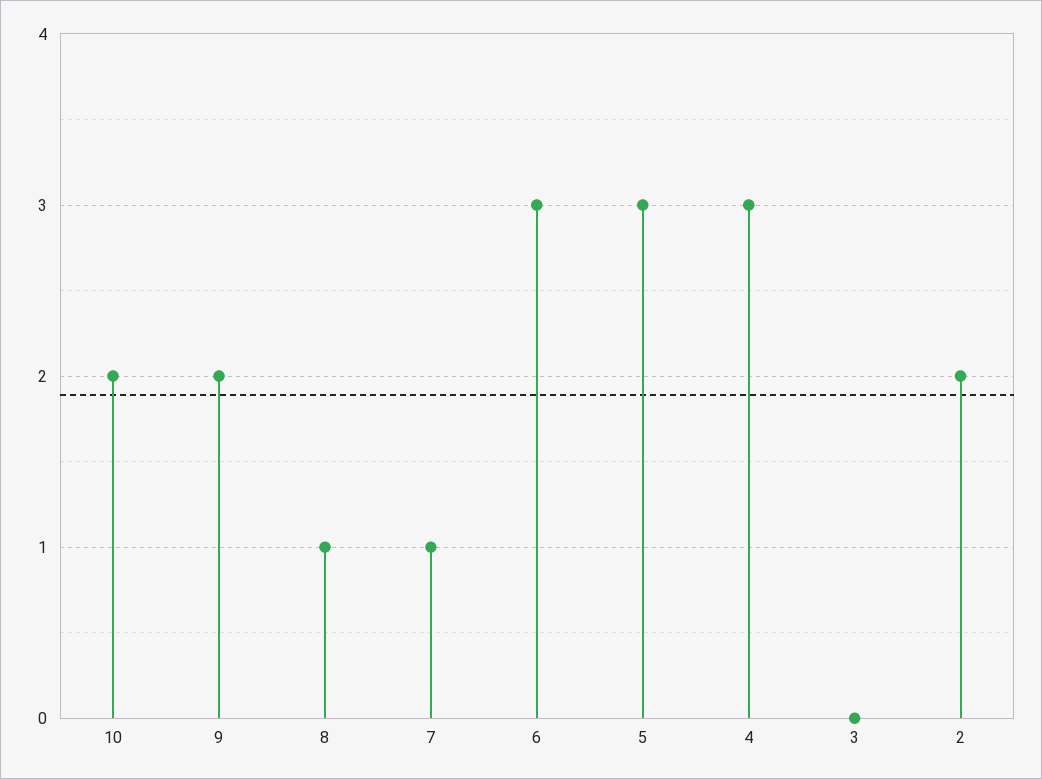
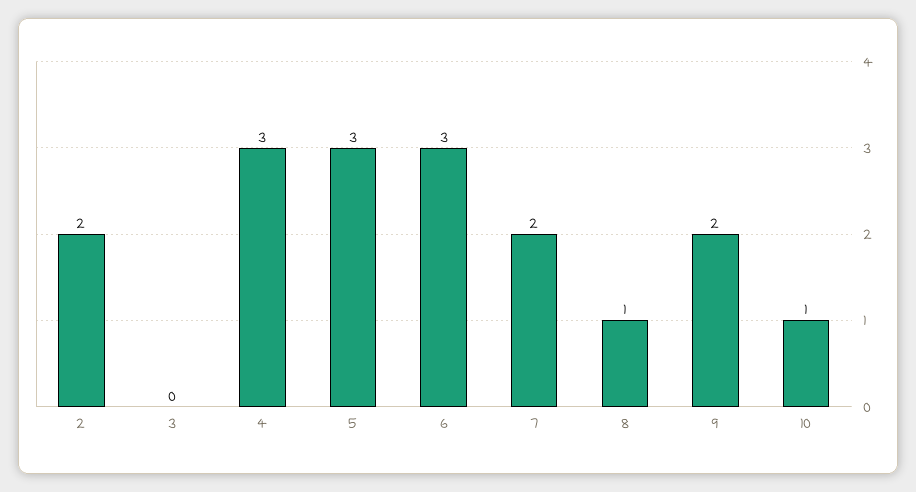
10: 2 -> 1
7: 1 -> 2

